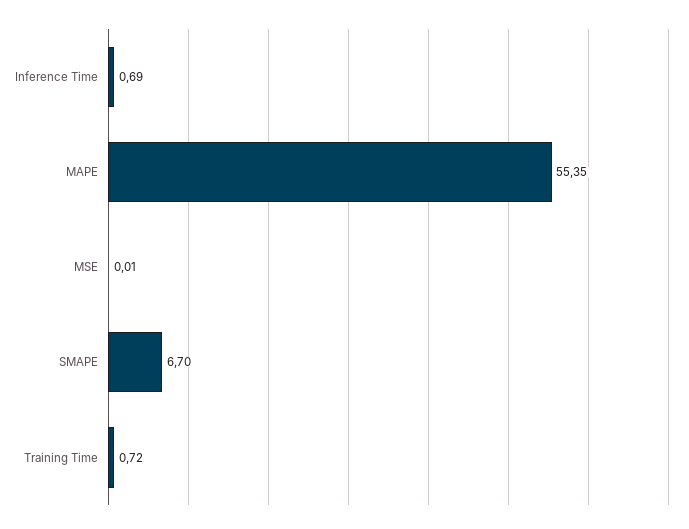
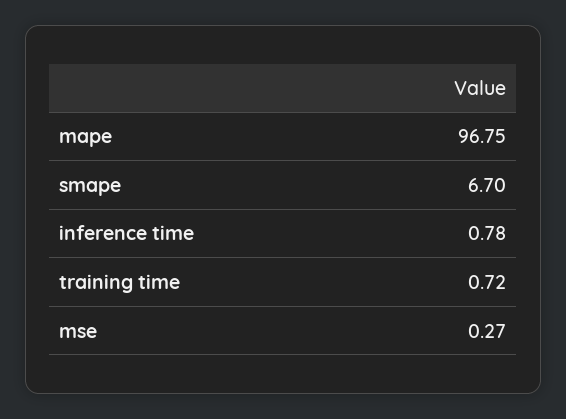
Inference Time: 0.69 -> 0.78
MAPE: 55.35 -> 96.75
MSE: 0.01 -> 0.27

